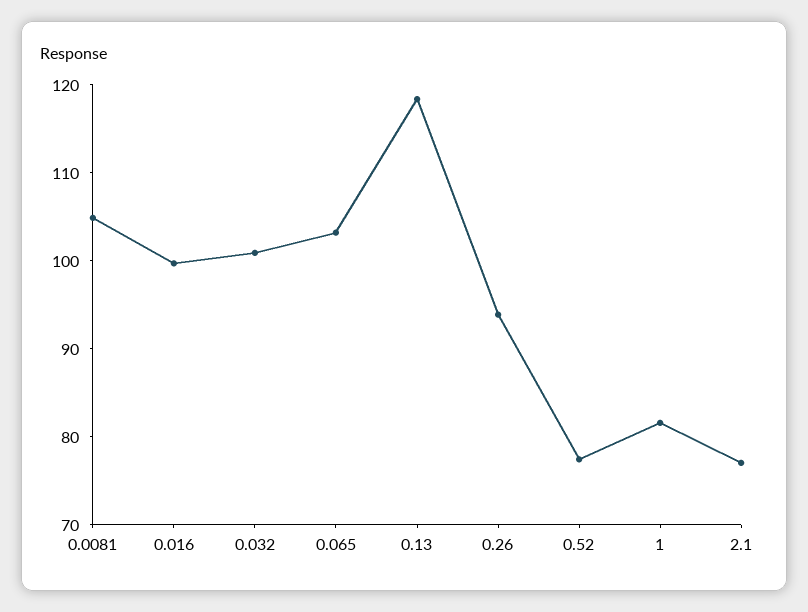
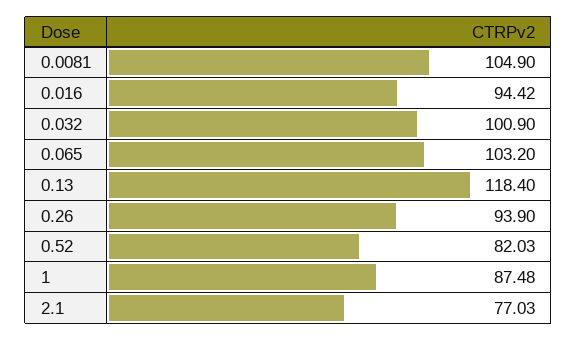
0.016: 100 -> 94.42
0.52: 78 -> 82.03
1: 82 -> 87.48

